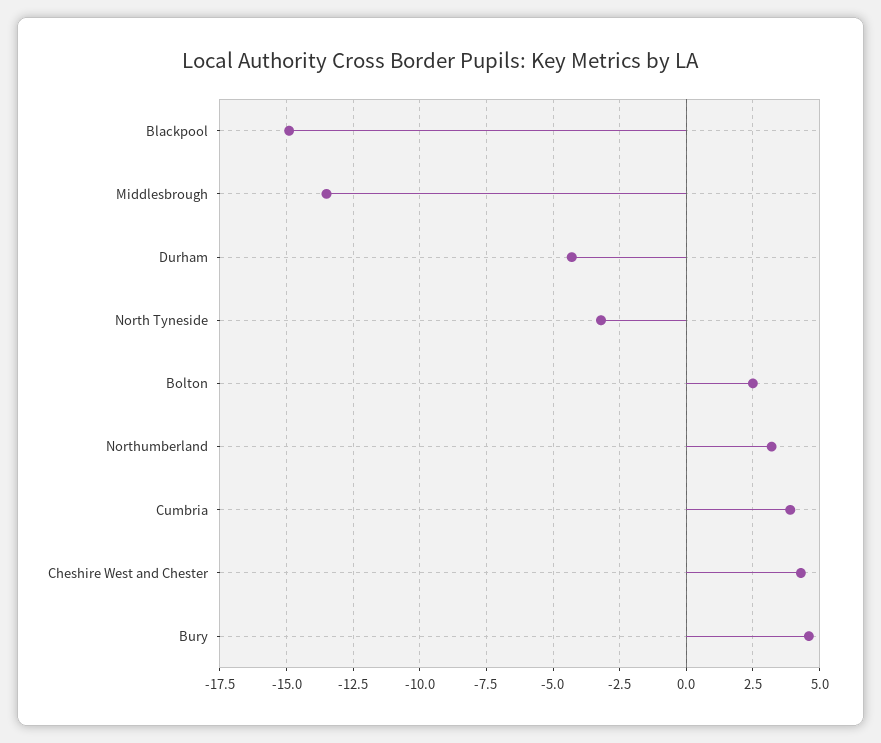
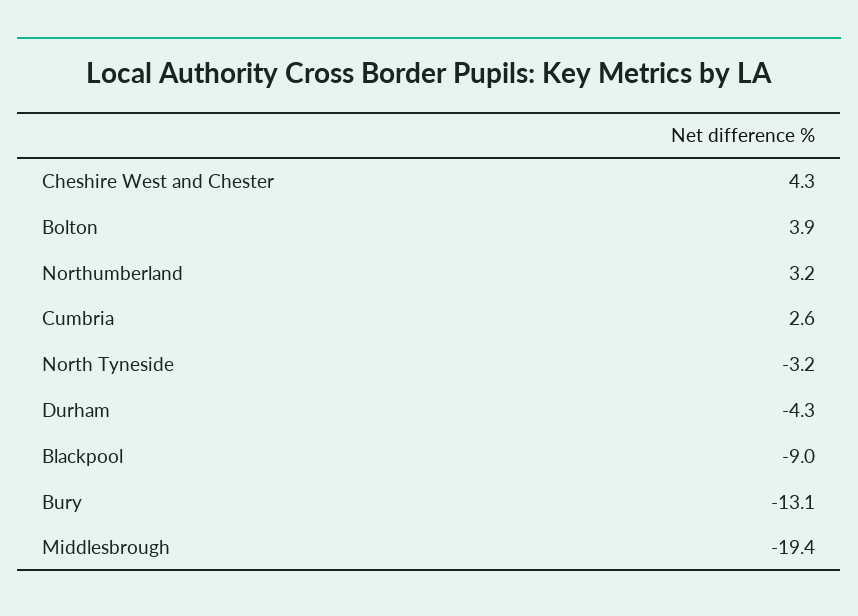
Blackpool: -15 -> -9
Middlesbrough: -13.5 -> -19.4
Bolton: 2.5 -> 3.9
Cumbria: 4 -> 2.6
Bury: 4.5 -> -13.1

